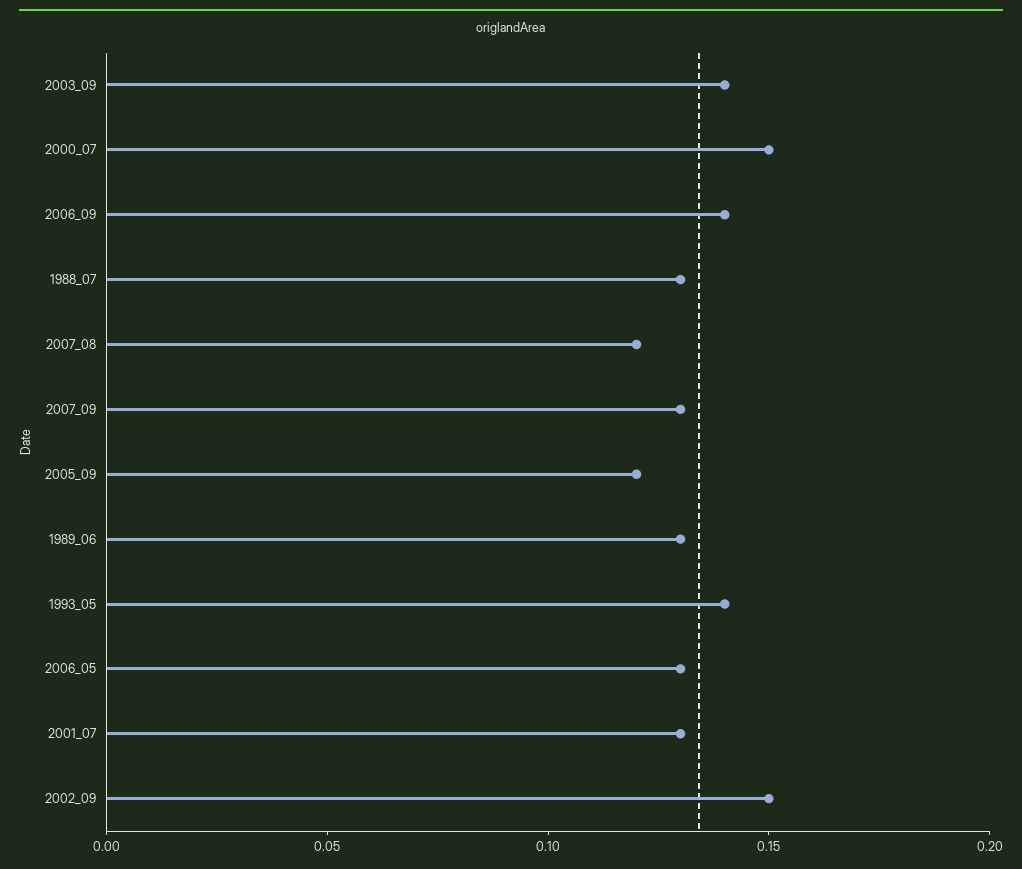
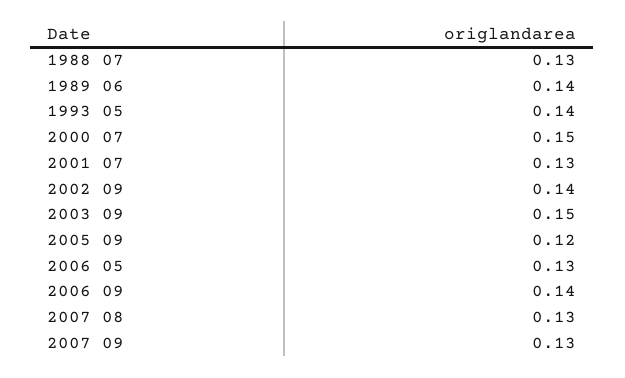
2003_09: 0.14 -> 0.15
2007_08: 0.12 -> 0.13
1989_06: 0.13 -> 0.14
2002_09: 0.15 -> 0.14

